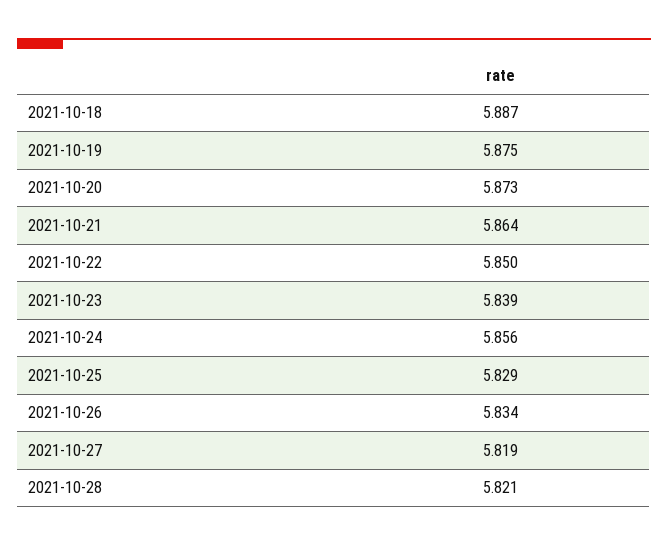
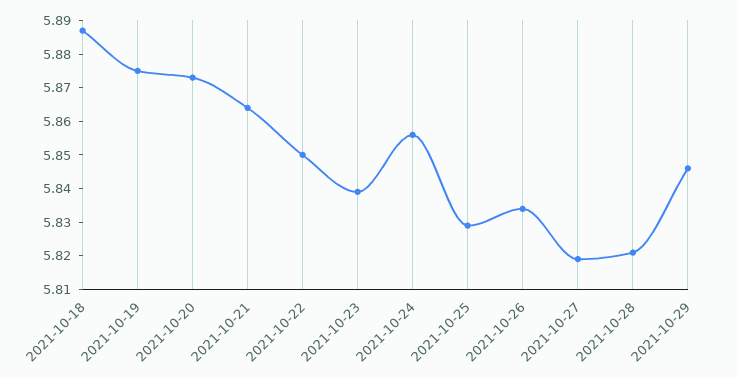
2021-10-29: none -> 5.845

